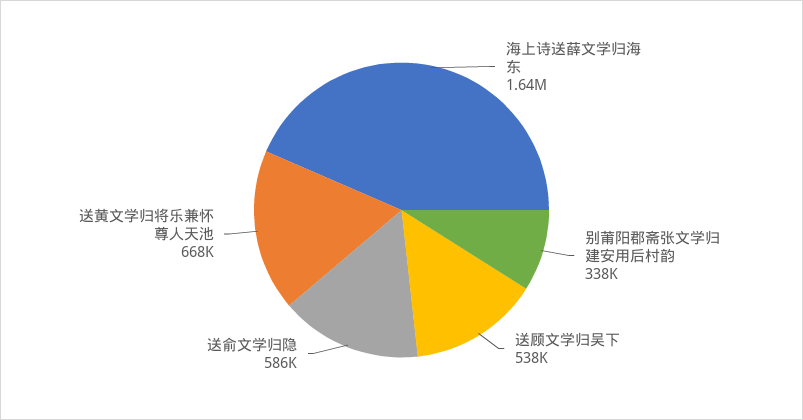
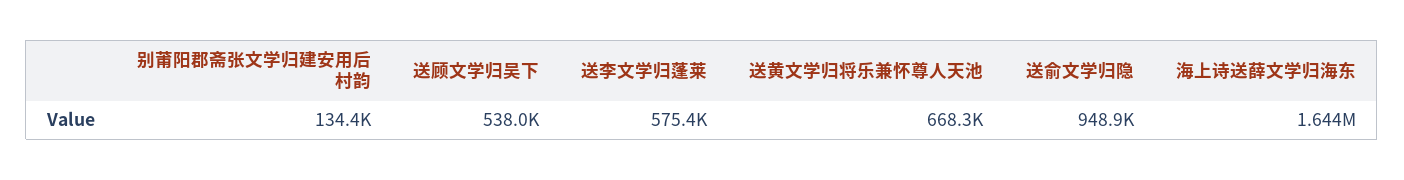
别莆阳郡斋张文学归建安用后村韵: 338000 -> 134400
送俞文学归隐: 586000 -> 948900
送李文学归蓬莱: none -> 575400

